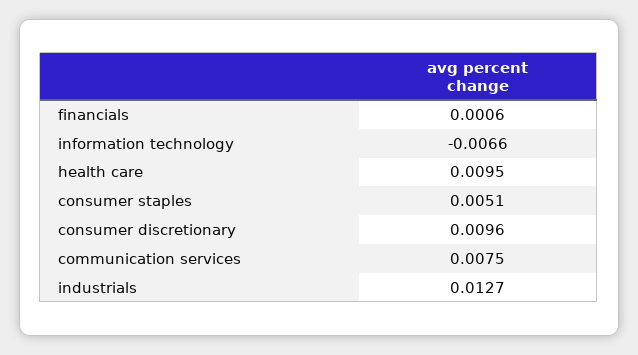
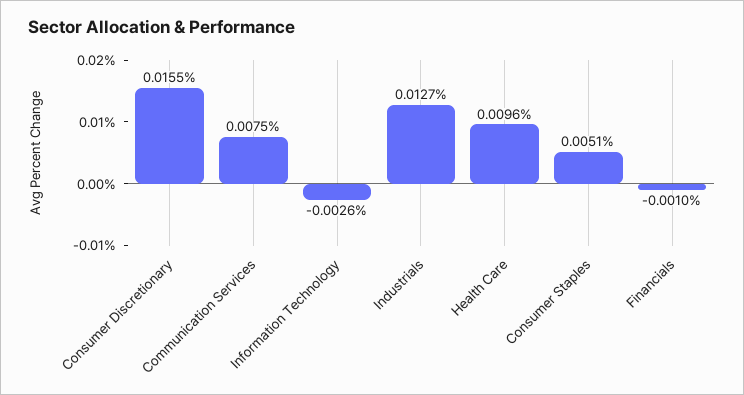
financials: 0.0006 -> -0.001
information technology: -0.0066 -> -0.0026
health care: 0.0095 -> 0.0096
consumer discretionary: 0.0096 -> 0.0155

